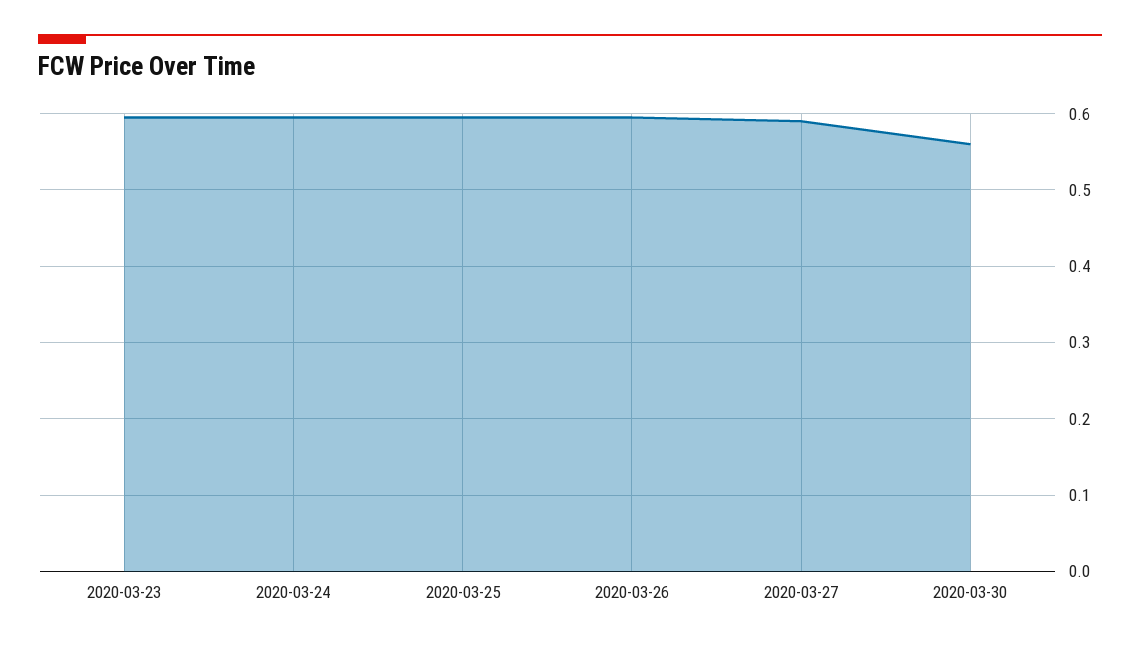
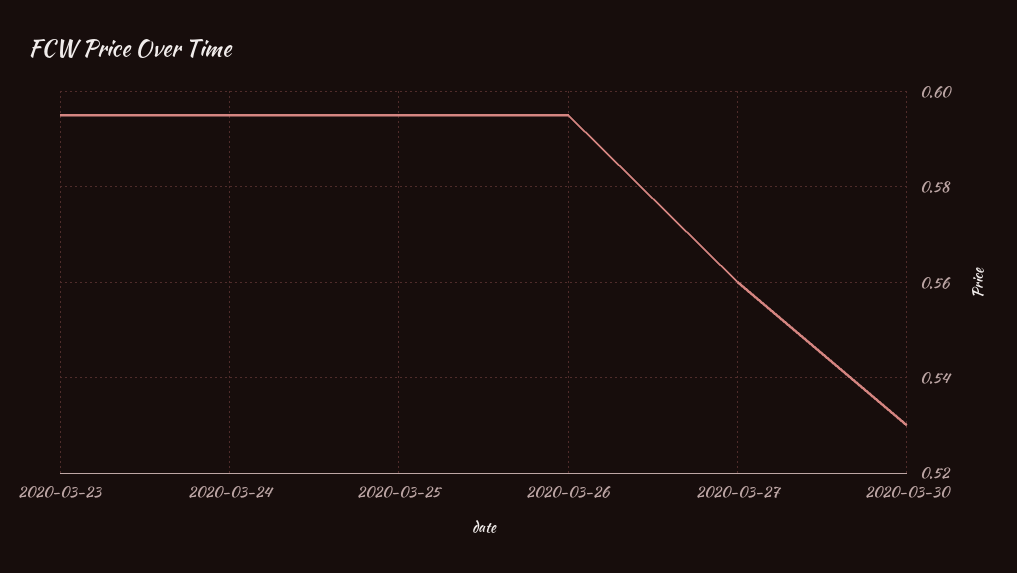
2020-03-27: 0.59 -> 0.56
2020-03-30: 0.56 -> 0.53

